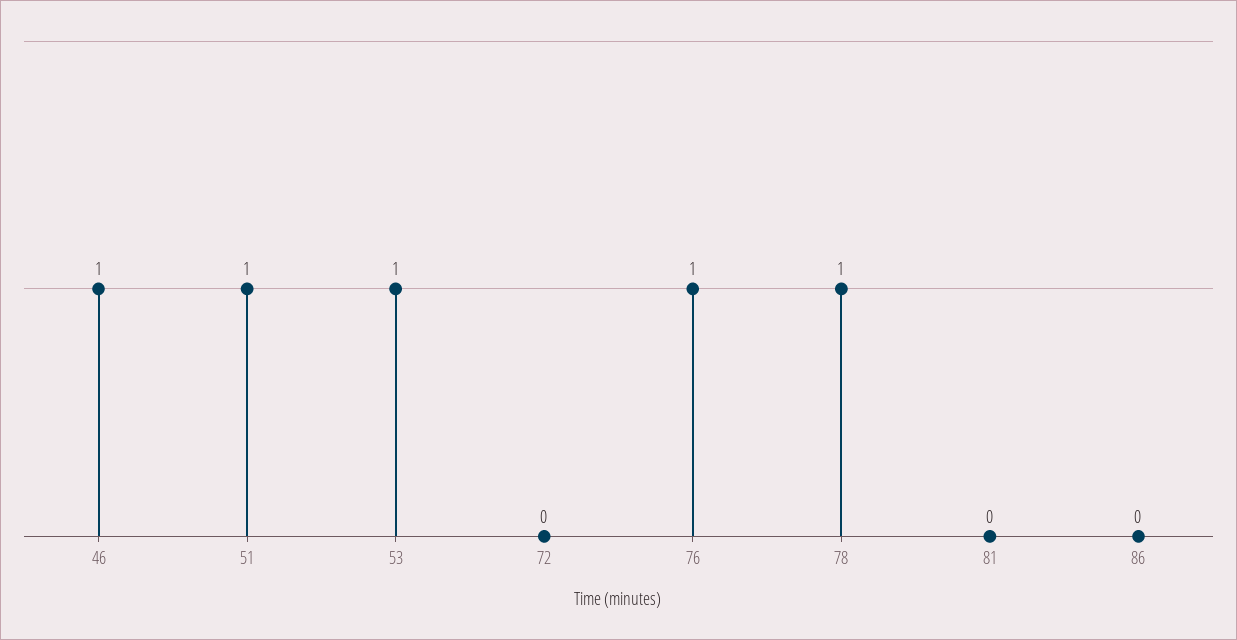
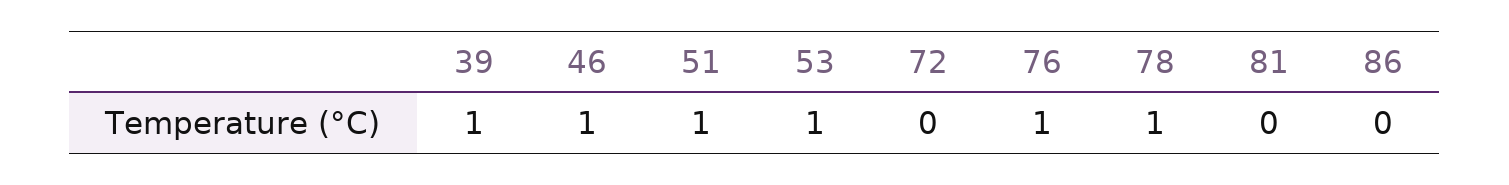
39: none -> 1

